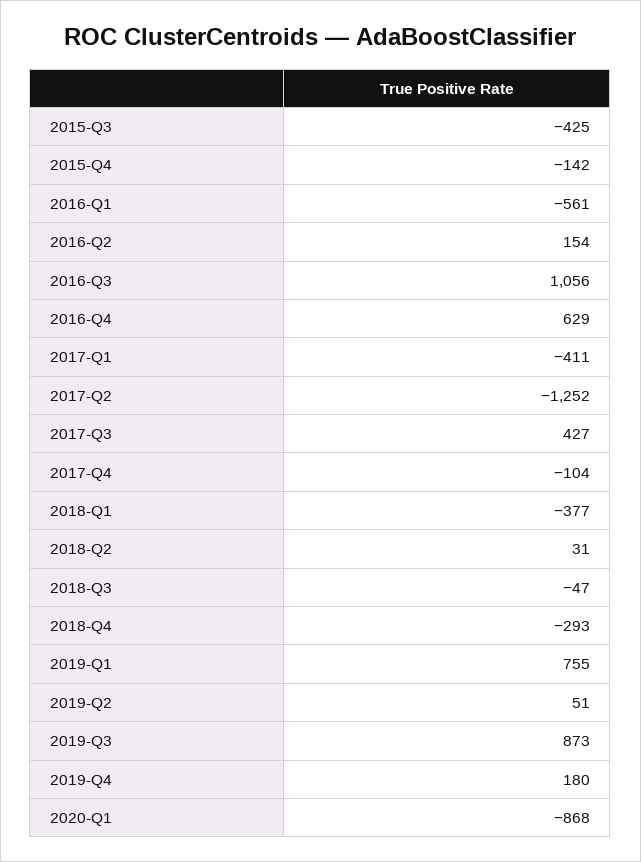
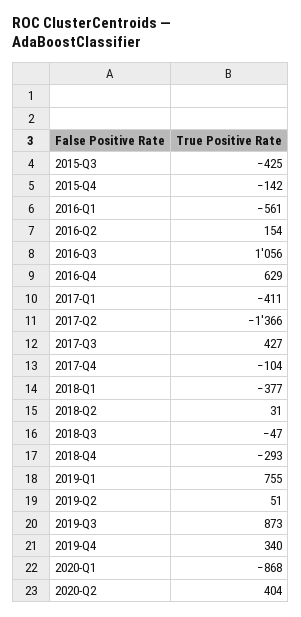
2017-Q2: -1252 -> -1366
2019-Q4: 180 -> 340
2020-Q2: none -> 404

